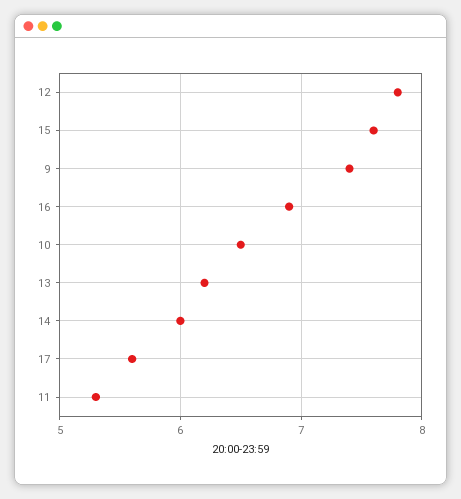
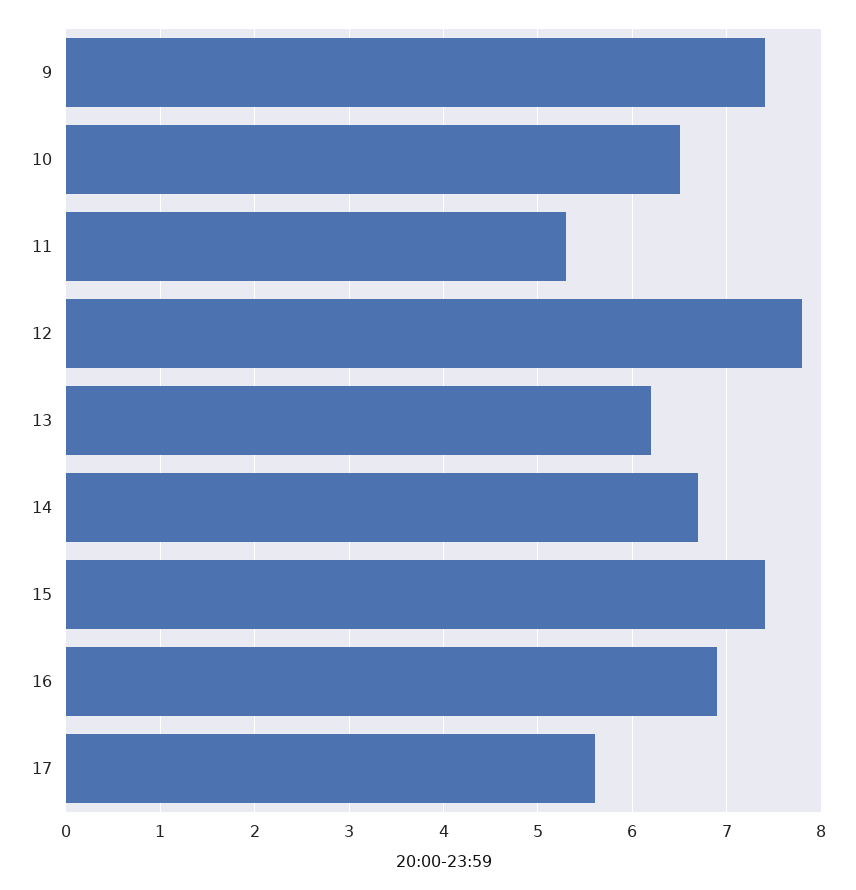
15: 7.6 -> 7.4
14: 6 -> 6.7

